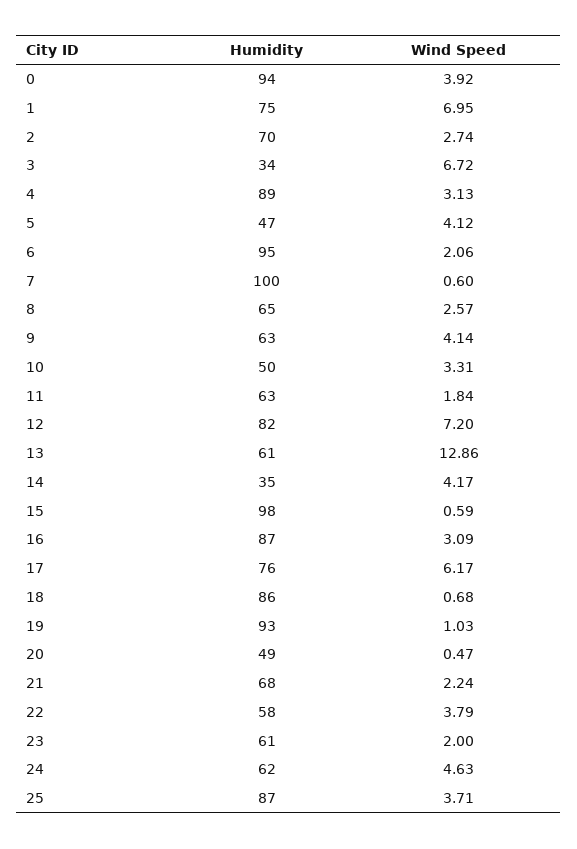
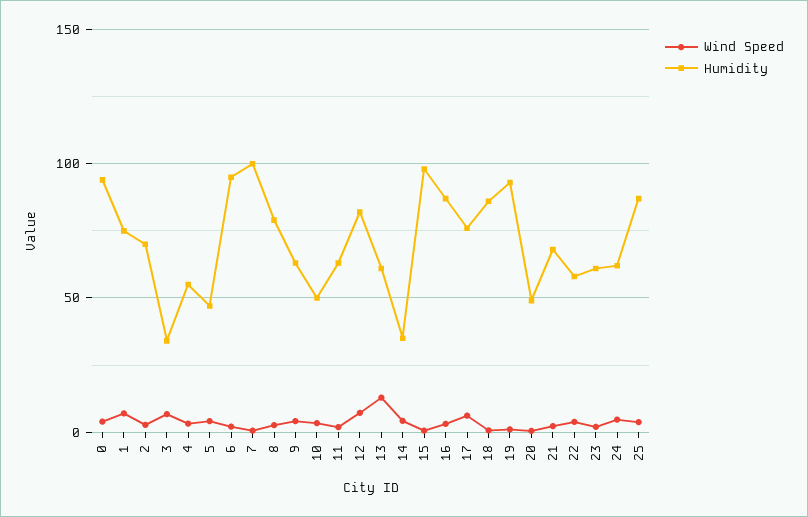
Humidity, 4: 89 -> 55
Humidity, 8: 65 -> 80

